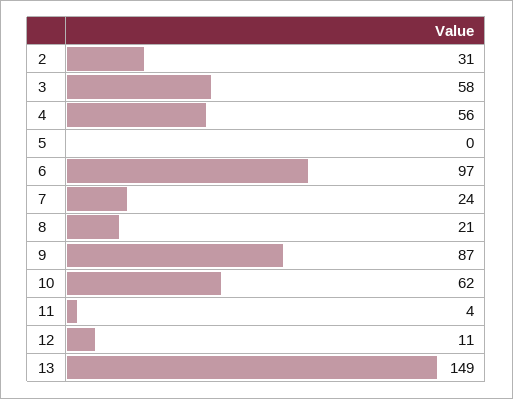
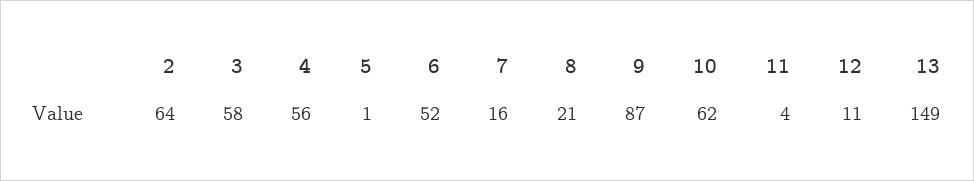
2: 31 -> 64
5: 0 -> 1
6: 97 -> 52
7: 24 -> 16

